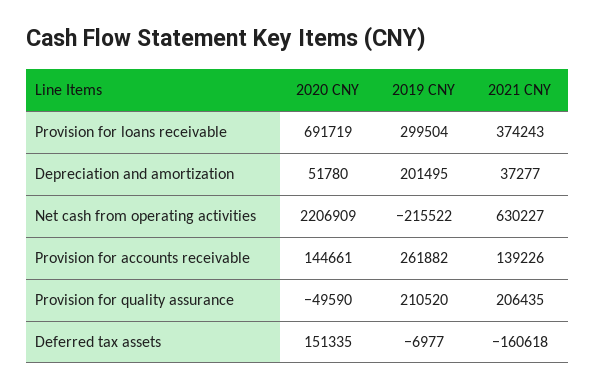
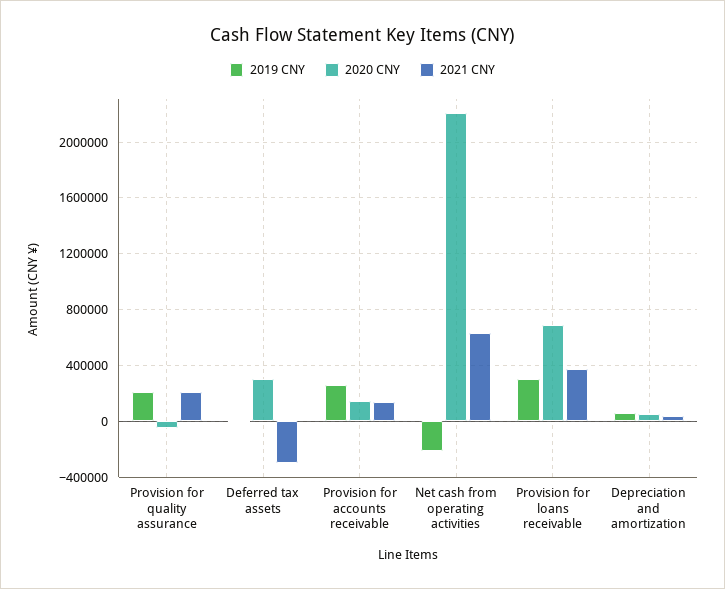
2019 CNY, Depreciation and amortization: 201495 -> 50000
2020 CNY, Deferred tax assets: 151335 -> 300000
2021 CNY, Deferred tax assets: -160618 -> -300000

